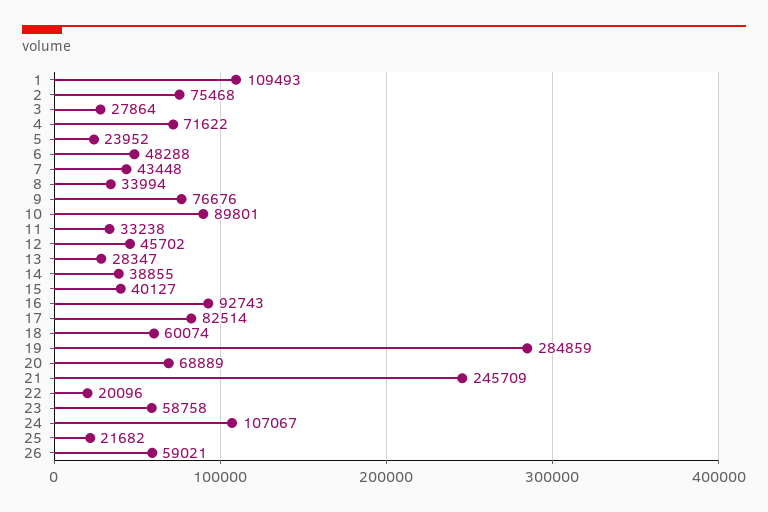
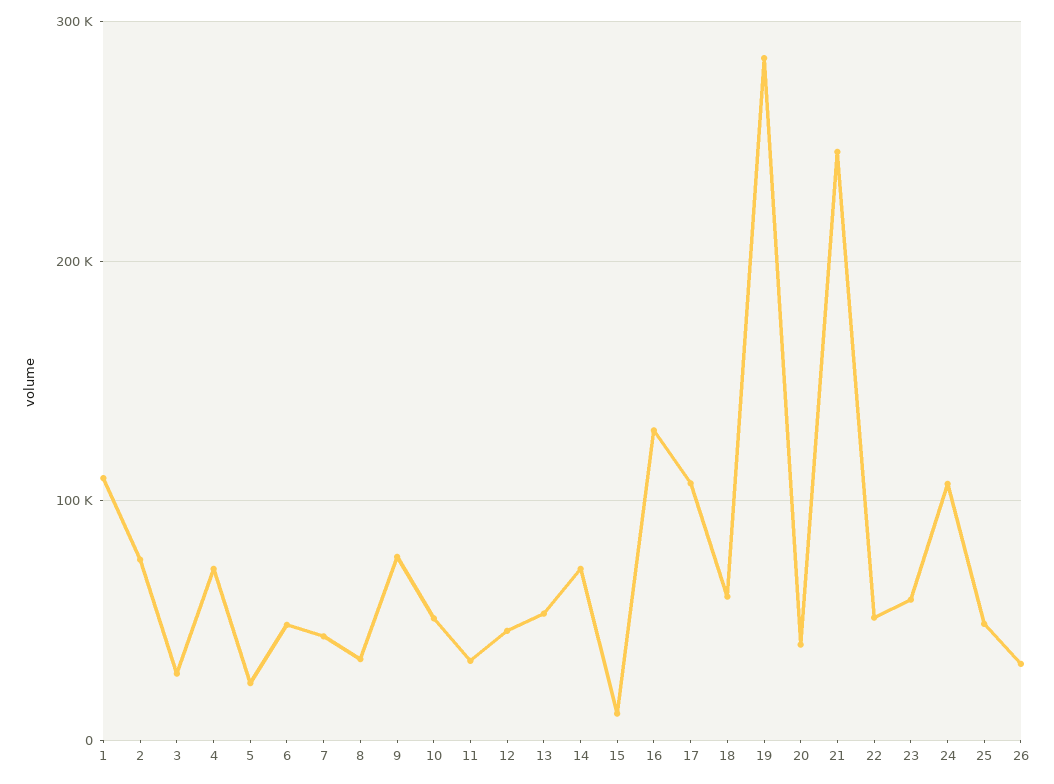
10: 89801 -> 50000
13: 28347 -> 50000
14: 38855 -> 70000
15: 40127 -> 10000
16: 92743 -> 130000
17: 82514 -> 110000
20: 68889 -> 40000
22: 20096 -> 50000
25: 21682 -> 50000
26: 59021 -> 30000

